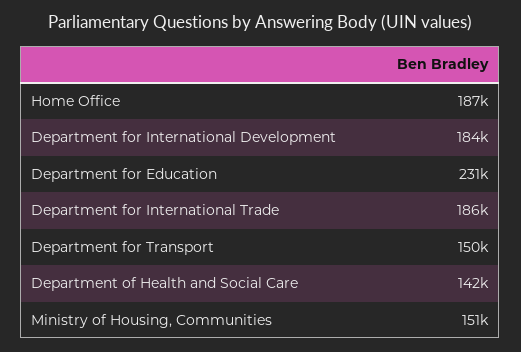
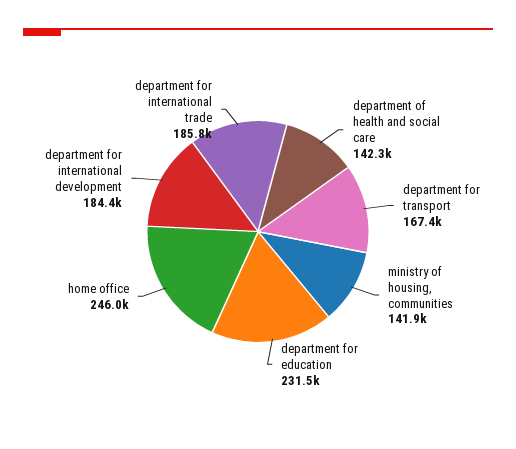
Home Office: 187000 -> 246000
Department for Transport: 150000 -> 167400
Ministry of Housing, Communities: 151000 -> 141900

